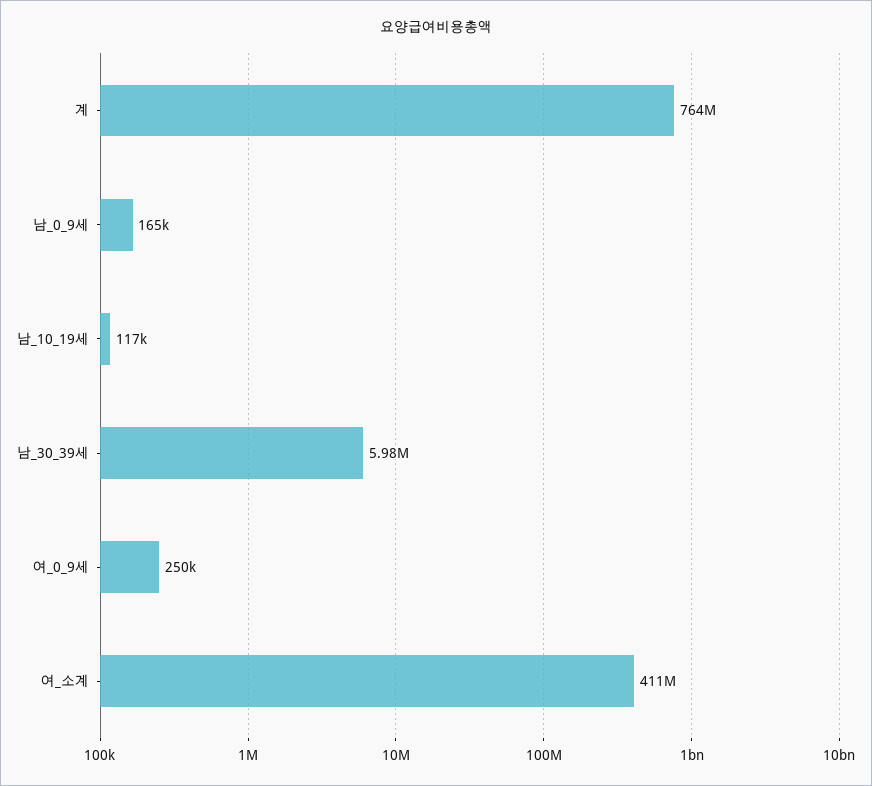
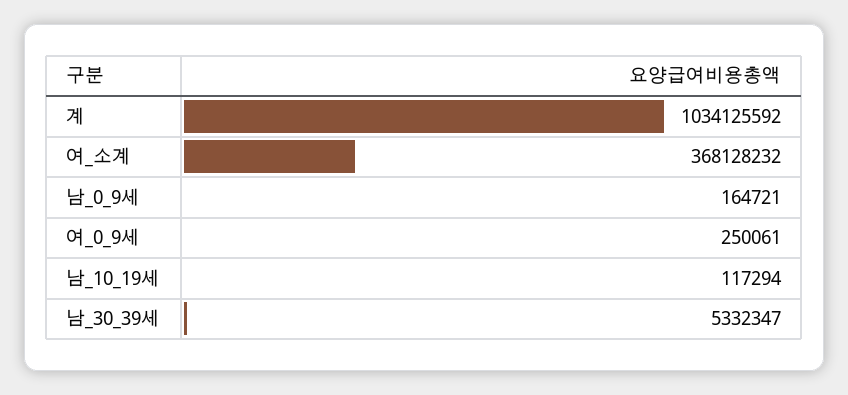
계: 764000000 -> 1034125592
남_30_39세: 5980000 -> 5332347
여_소계: 411000000 -> 368128232

